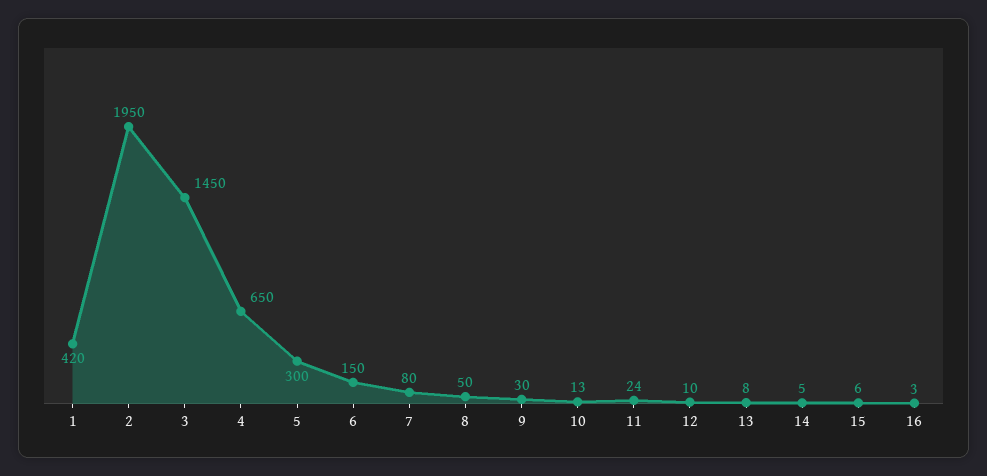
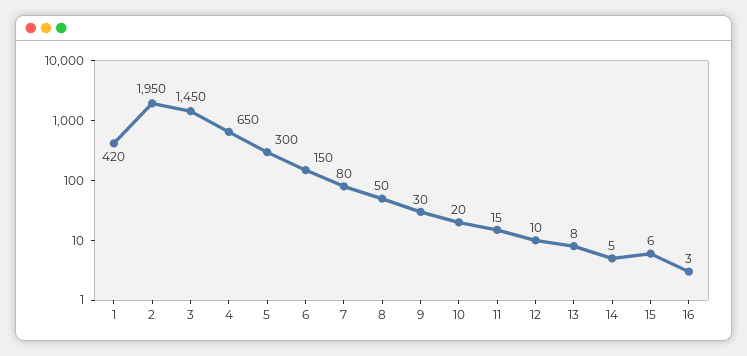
10: 13 -> 20
11: 24 -> 15

